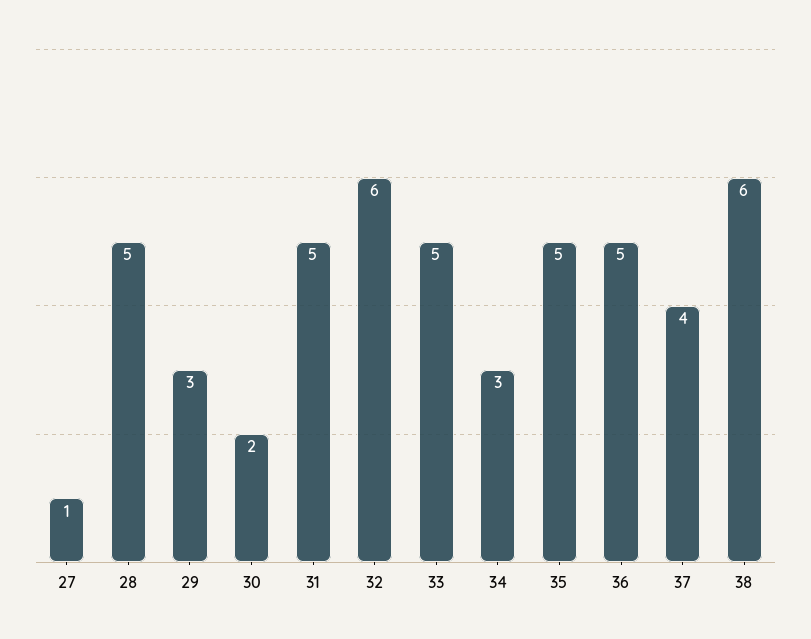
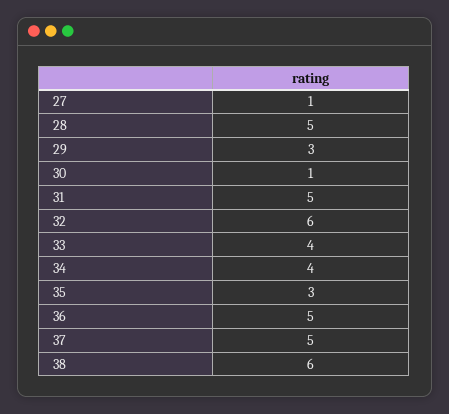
30: 2 -> 1
33: 5 -> 4
34: 3 -> 4
35: 5 -> 3
37: 4 -> 5

